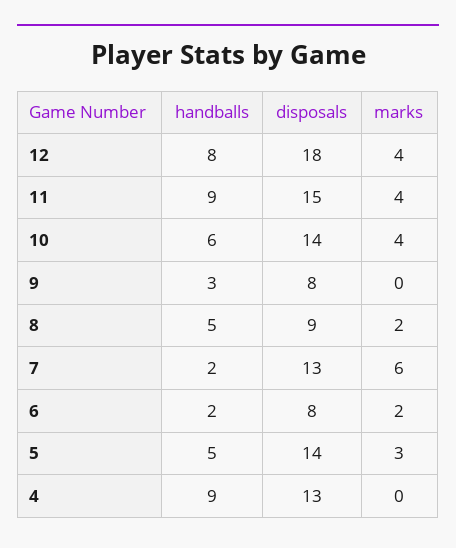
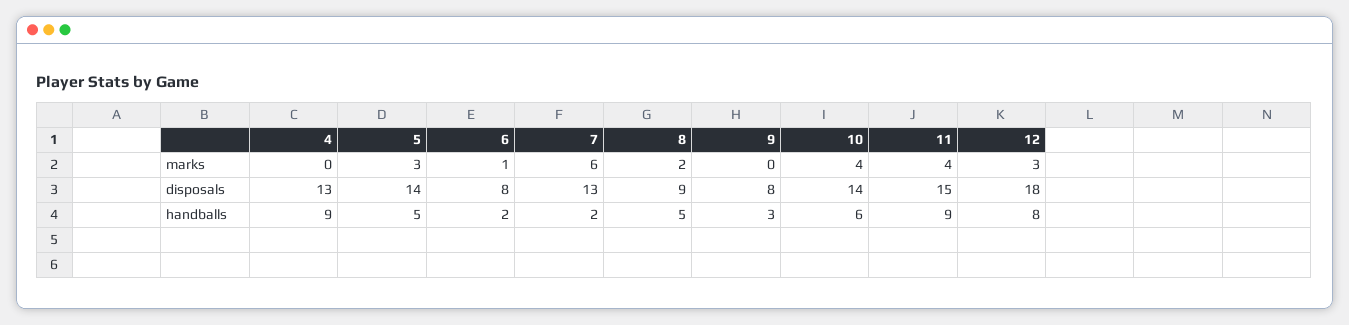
marks, 12: 4 -> 3
marks, 6: 2 -> 1

